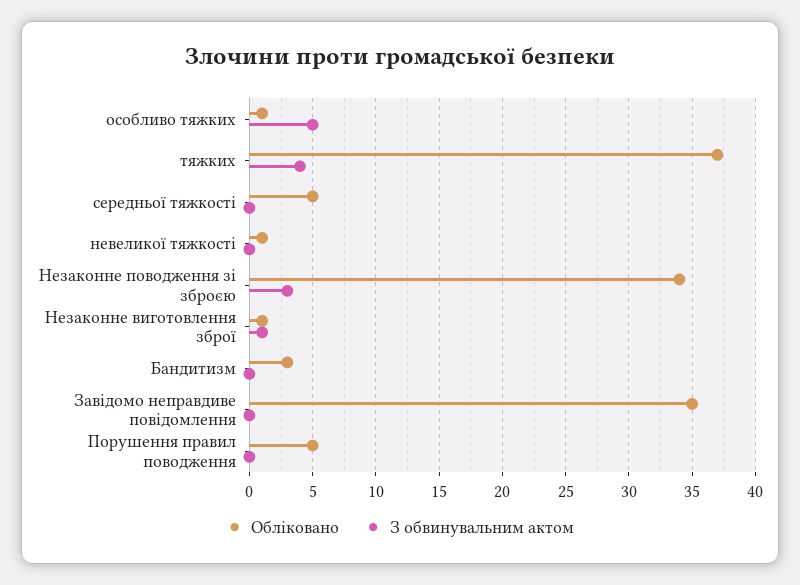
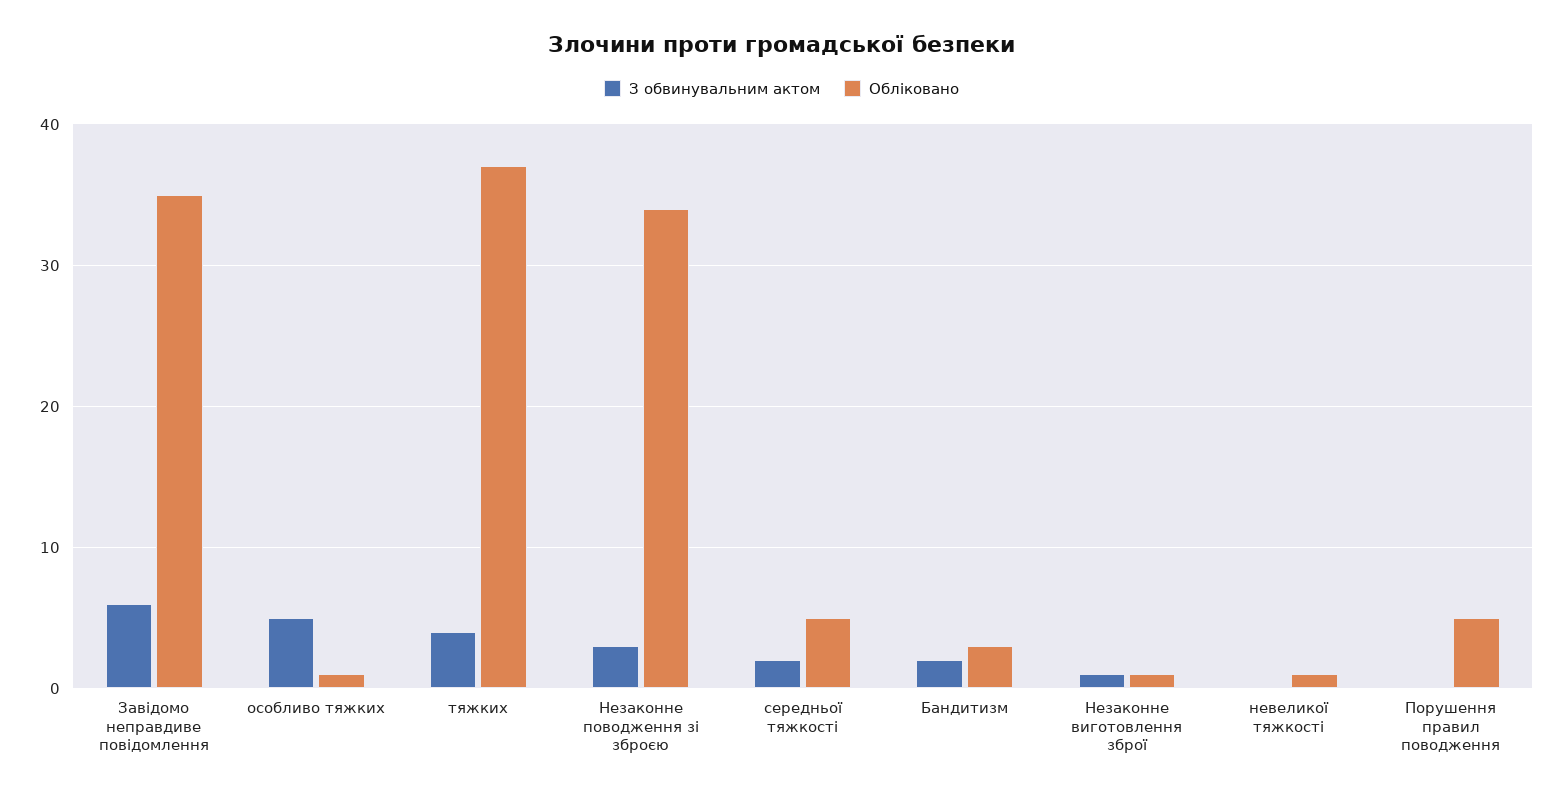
З обвинувальним актом, середньої тяжкості: 0 -> 2
З обвинувальним актом, Бандитизм: 0 -> 2
З обвинувальним актом, Завідомо неправдиве повідомлення: 0 -> 6

